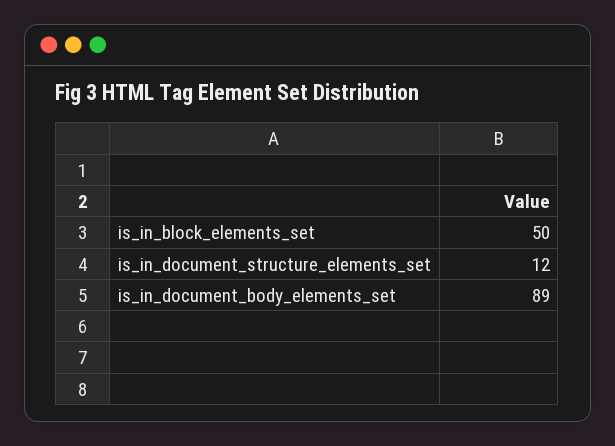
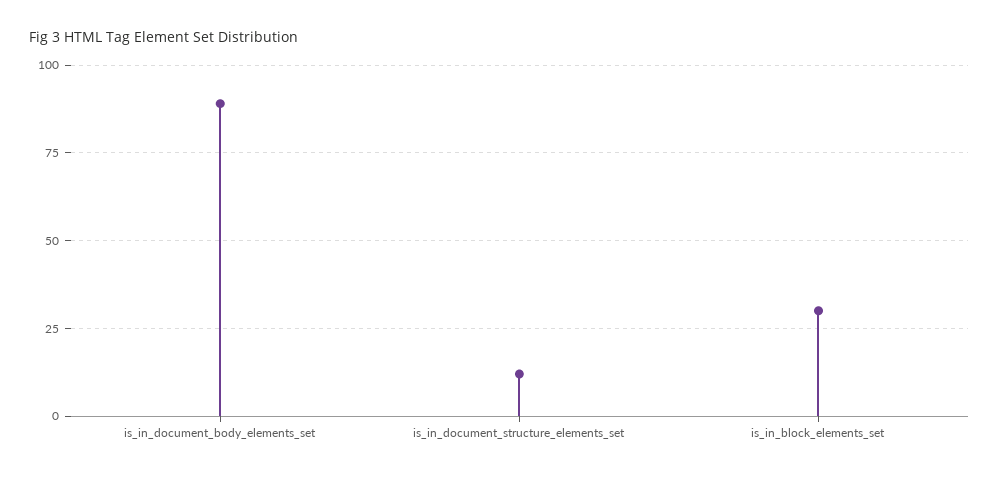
is_in_block_elements_set: 50 -> 30

